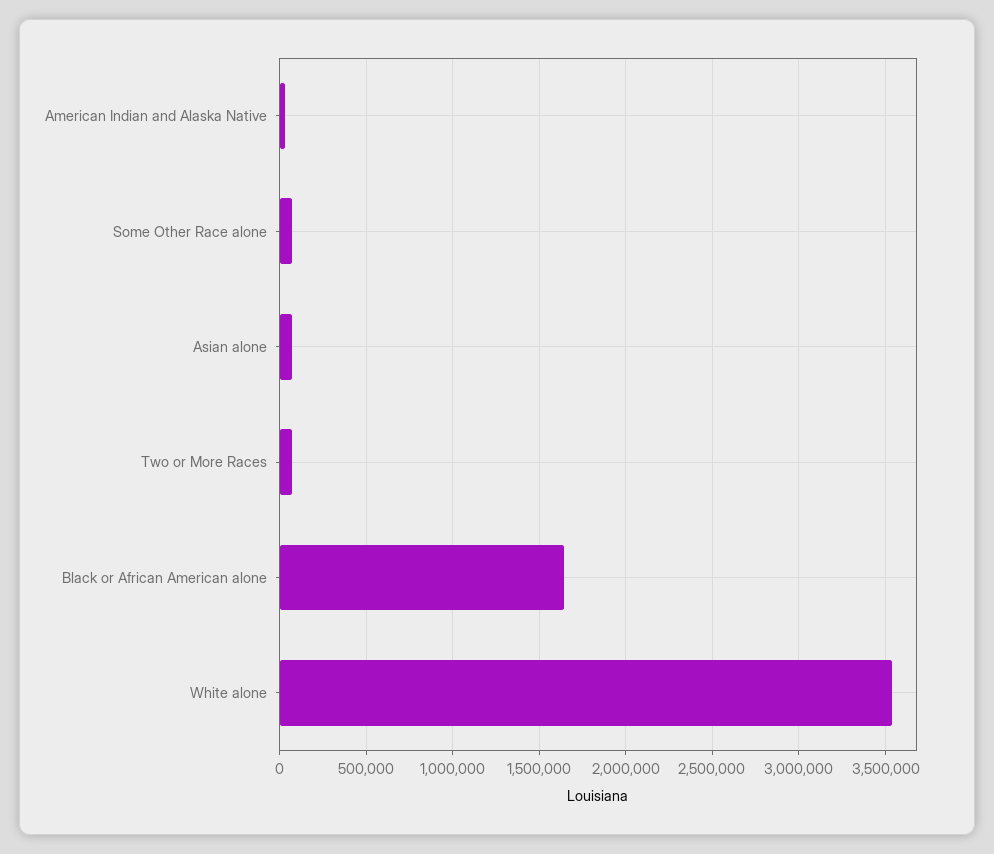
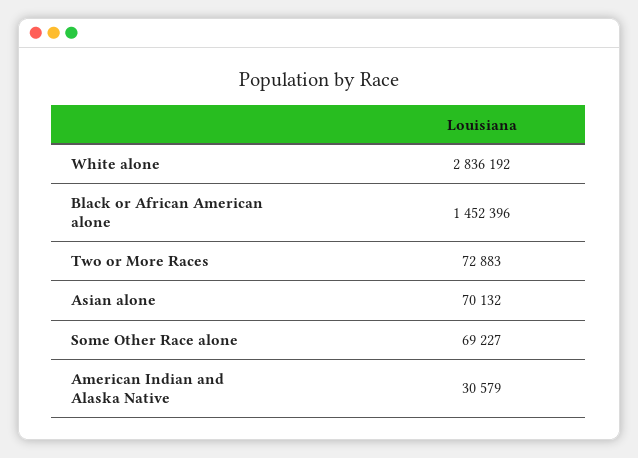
Black or African American alone: 1650000 -> 1452396
White alone: 3550000 -> 2836192

